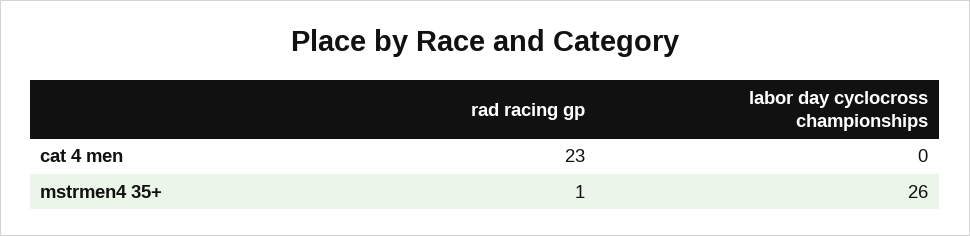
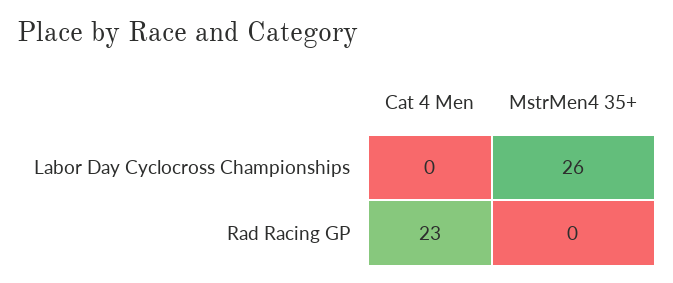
rad racing gp, mstrmen4 35+: 1 -> 0

